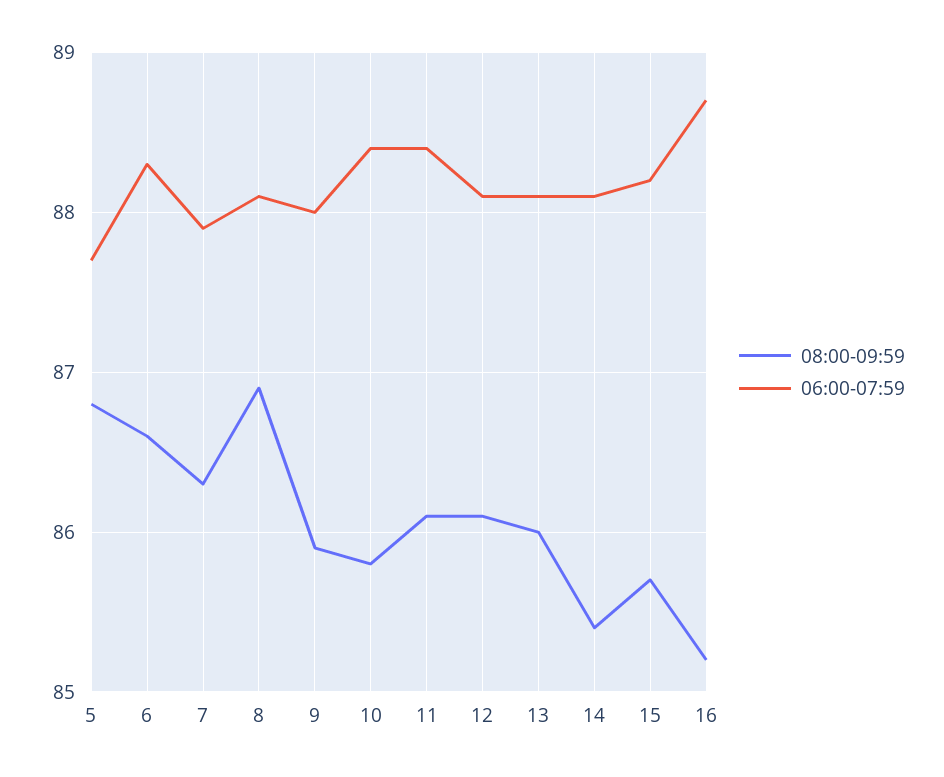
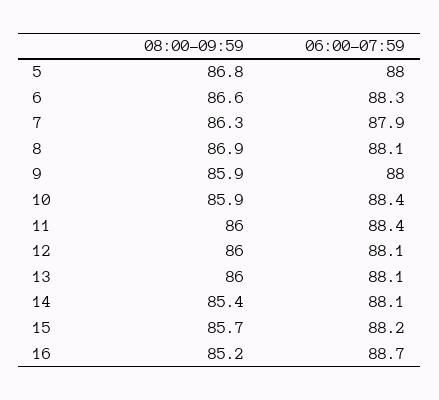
06:00-07:59, 5: 87.7 -> 88
08:00-09:59, 10: 85.8 -> 85.9
08:00-09:59, 11: 86.1 -> 86
08:00-09:59, 12: 86.1 -> 86

